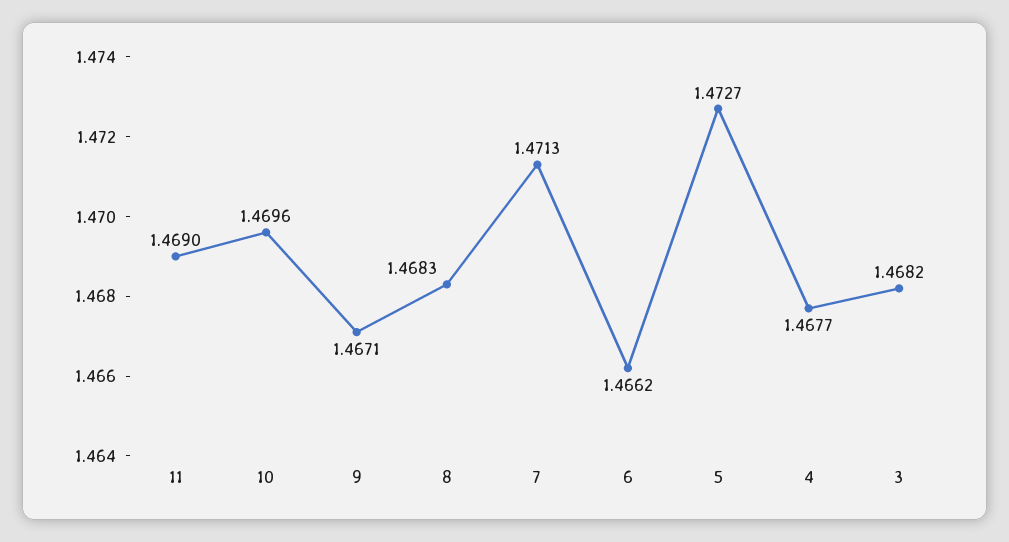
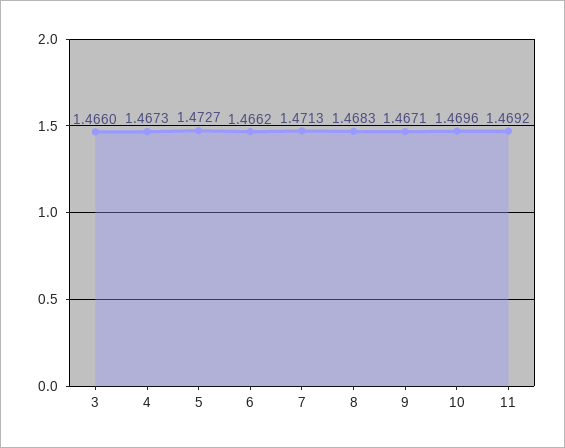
11: 1.469 -> 1.4692
4: 1.4677 -> 1.4673
3: 1.4682 -> 1.466

